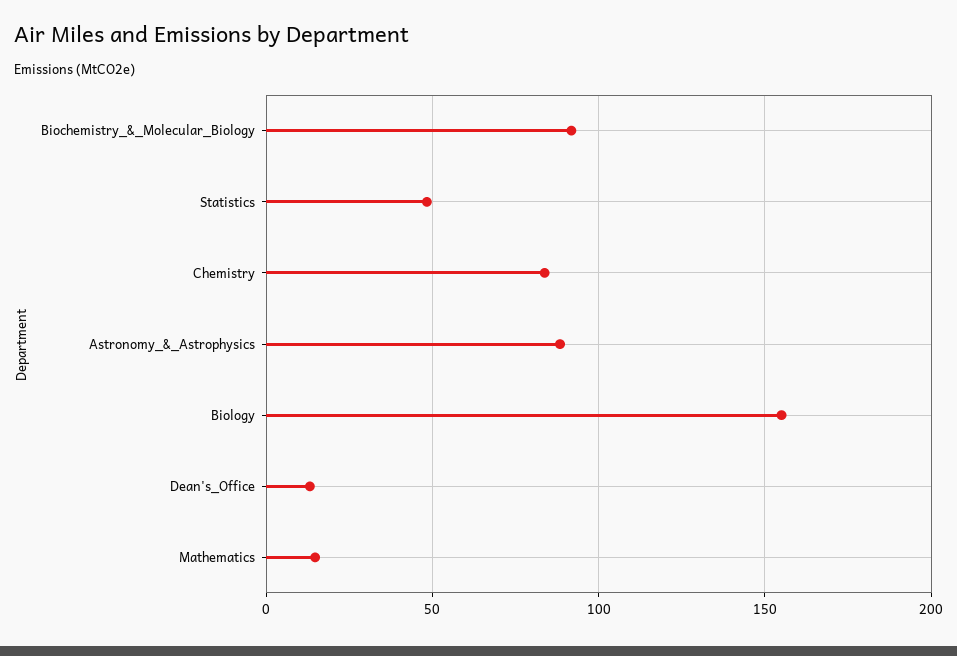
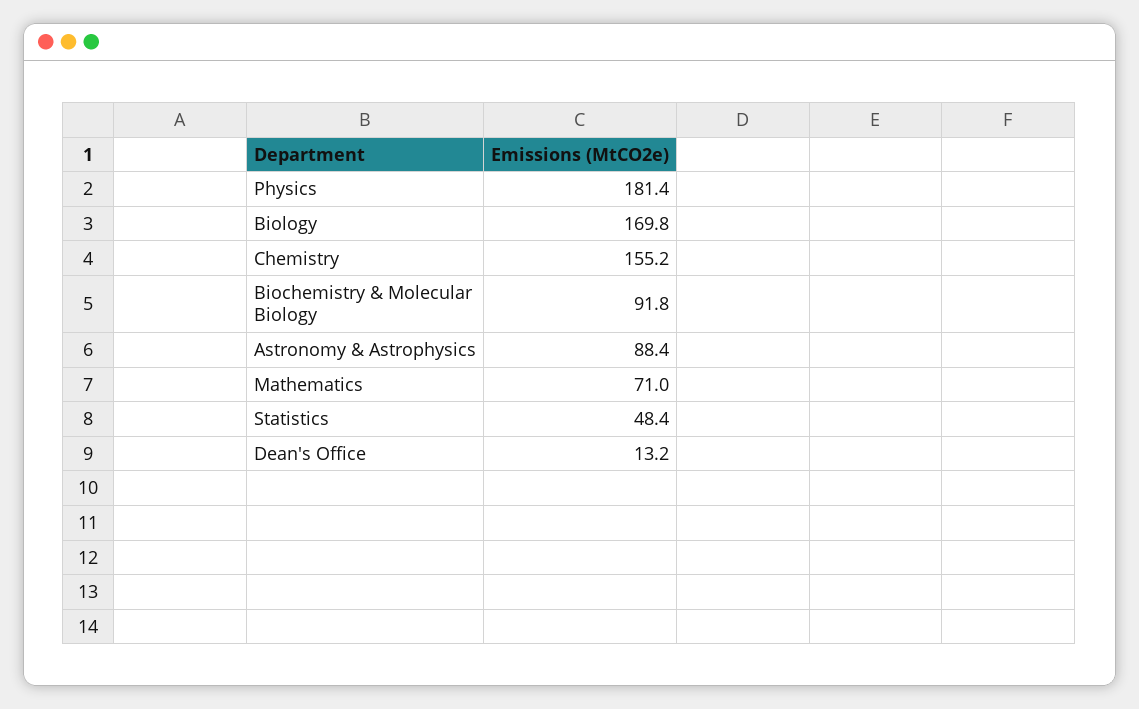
Chemistry: 85 -> 155.2
Biology: 155 -> 169.8
Mathematics: 15 -> 71
Physics: none -> 181.4

